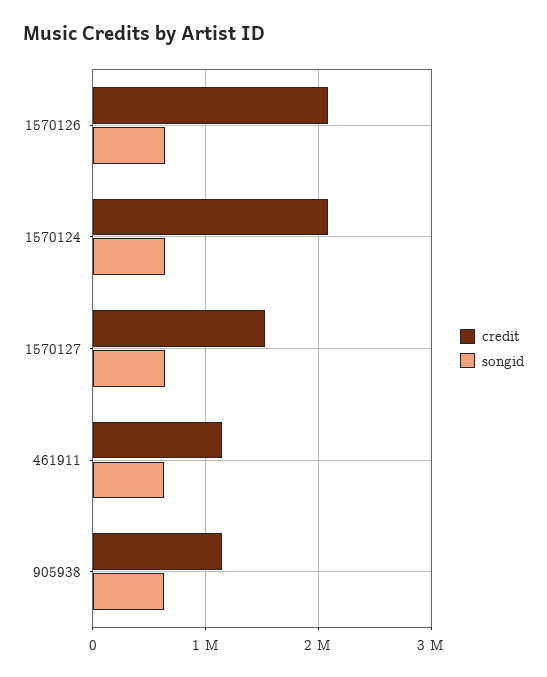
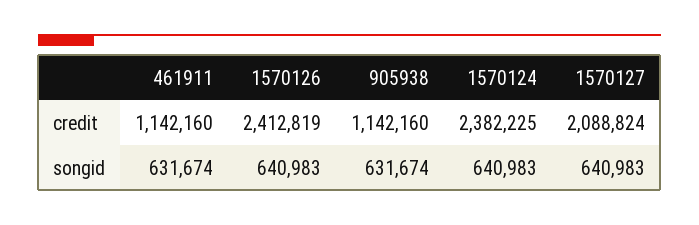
credit, 1570126: 2100000 -> 2412819
credit, 1570124: 2100000 -> 2382225
credit, 1570127: 1500000 -> 2088824

